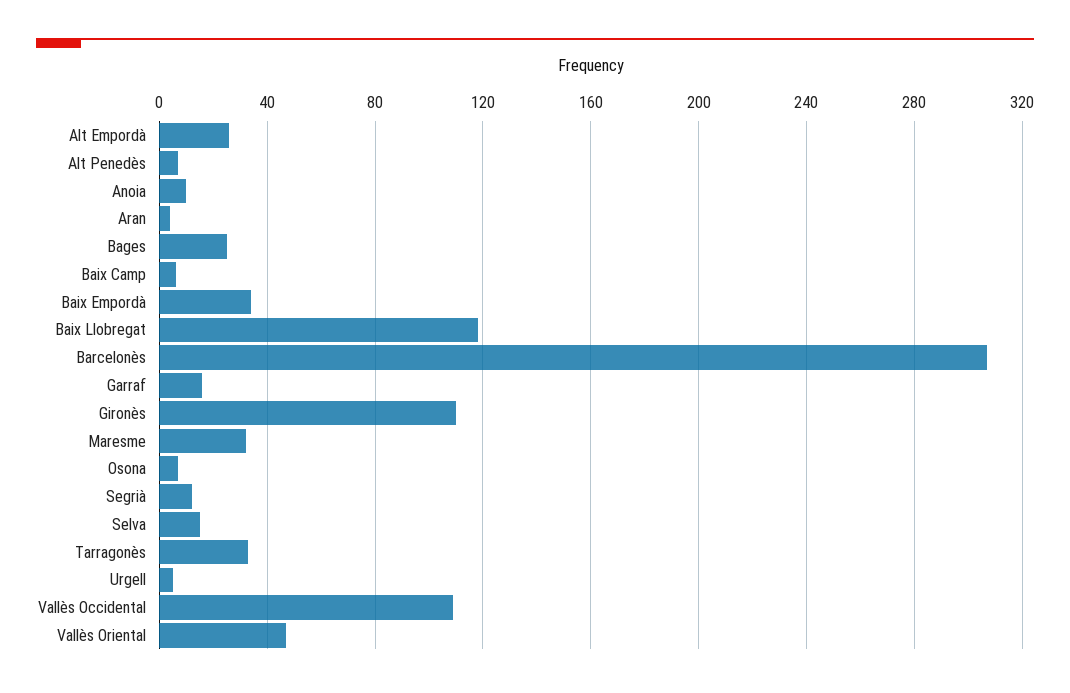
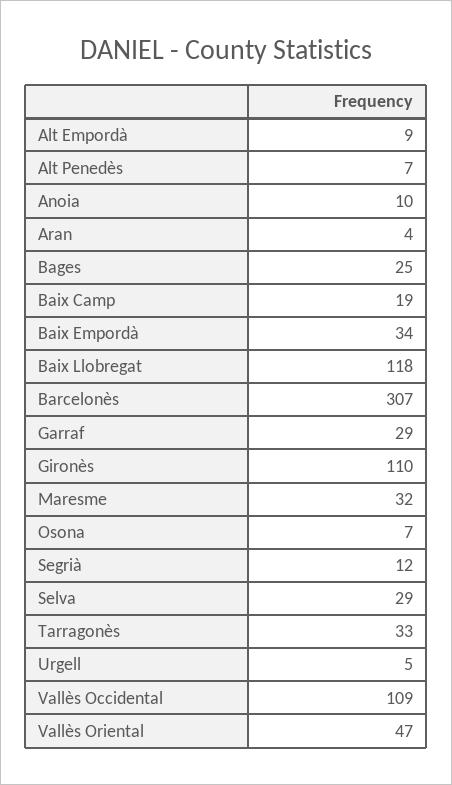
Alt Empordà: 25 -> 9
Baix Camp: 5 -> 19
Garraf: 15 -> 29
Selva: 15 -> 29

